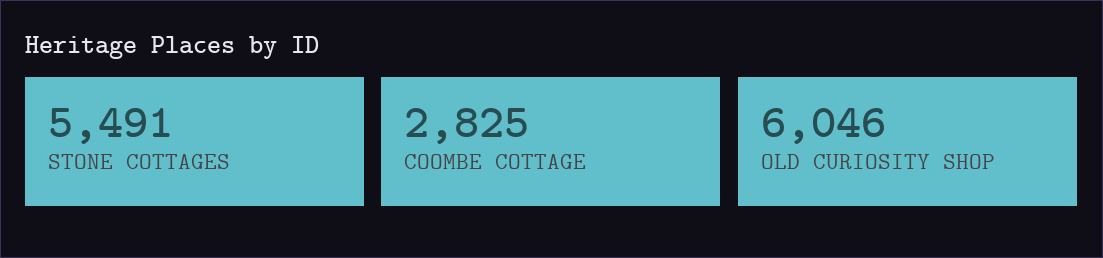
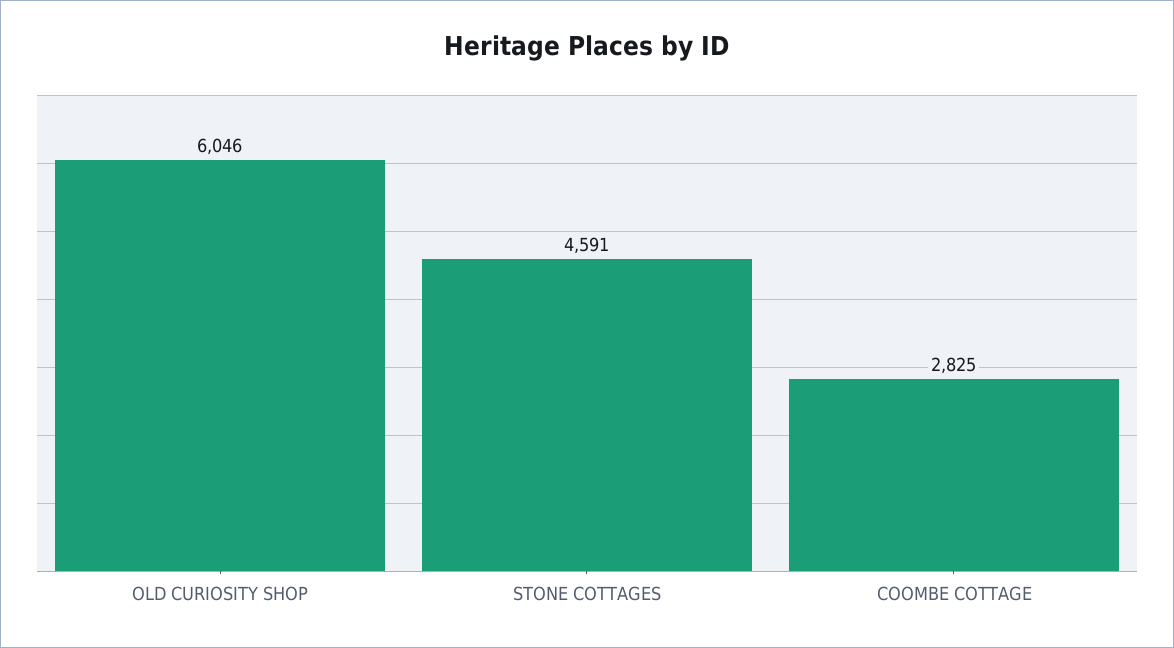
STONE COTTAGES: 5491 -> 4591

